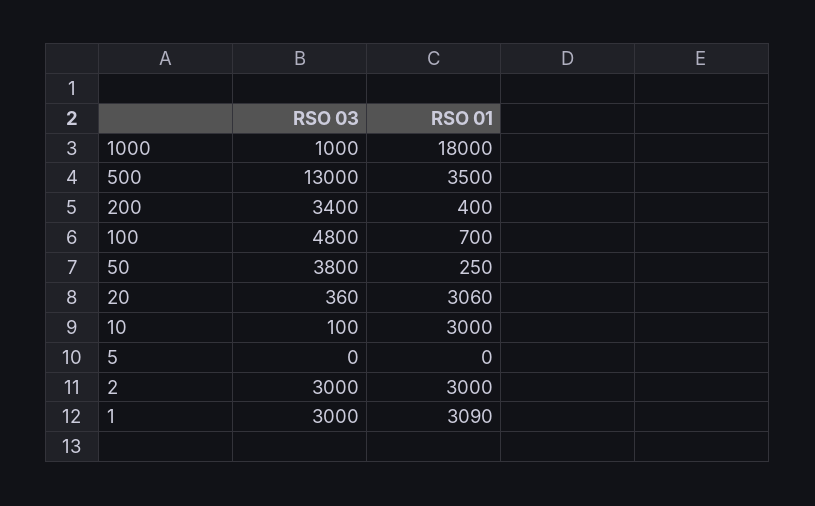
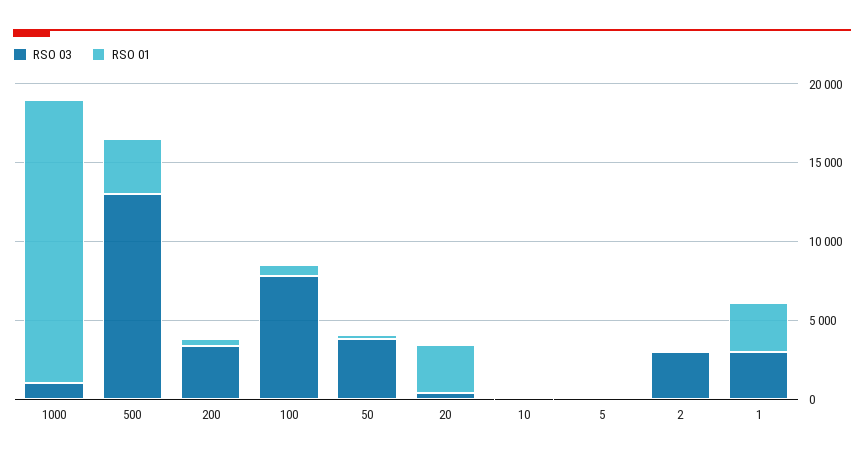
RSO 03, 100: 4800 -> 8000
RSO 01, 10: 3000 -> 0
RSO 01, 2: 3000 -> 0

